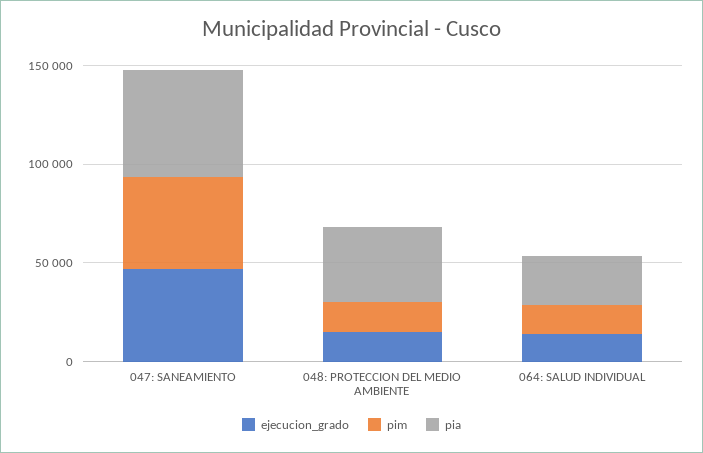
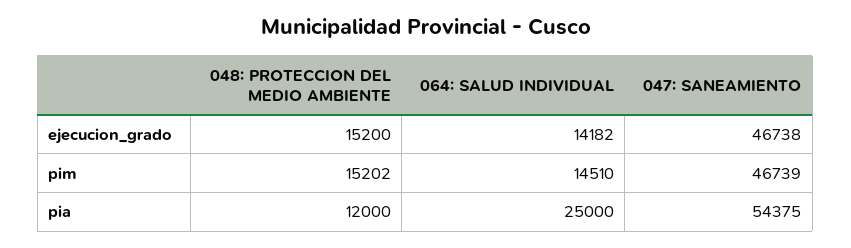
pia, 048: PROTECCION DEL MEDIO AMBIENTE: 40000 -> 12000

